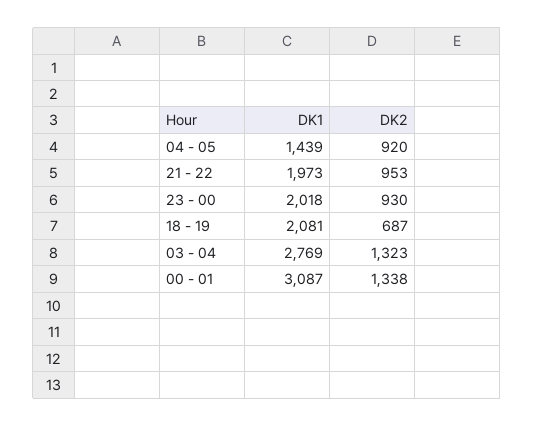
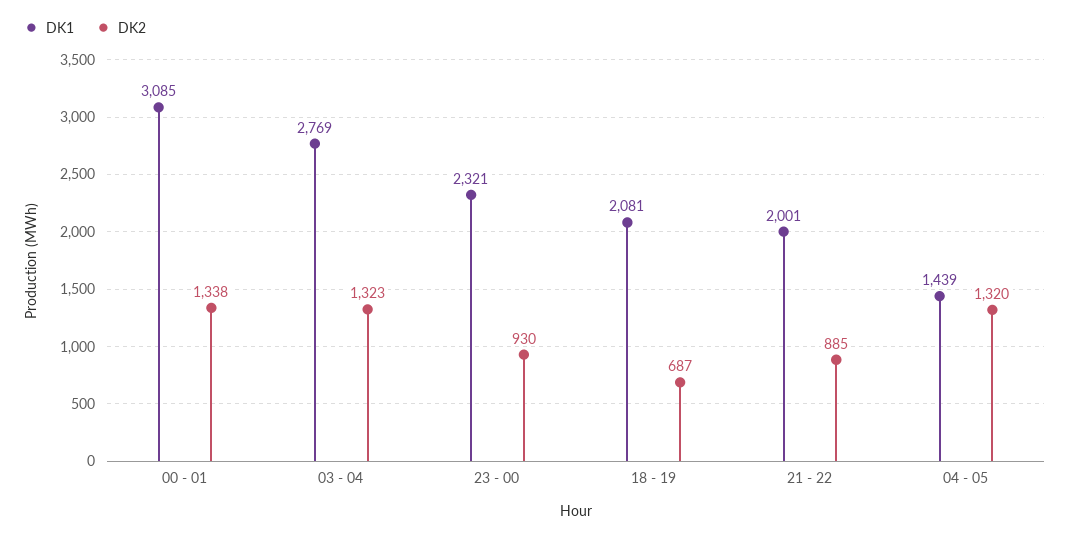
DK2, 04 - 05: 920 -> 1320
DK1, 21 - 22: 1973 -> 2001
DK2, 21 - 22: 953 -> 885
DK1, 23 - 00: 2018 -> 2321
DK1, 00 - 01: 3087 -> 3085

